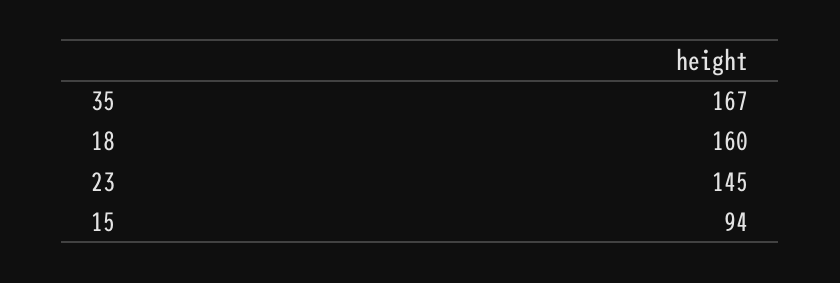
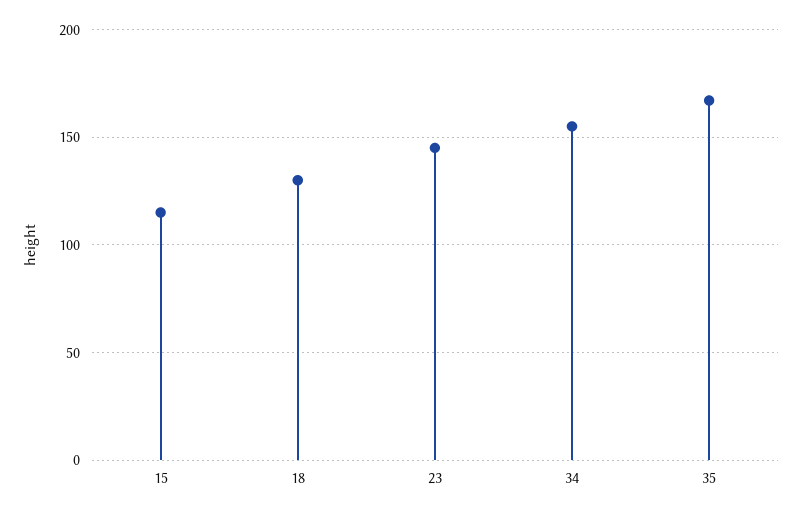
18: 160 -> 130
15: 94 -> 115
34: none -> 155

